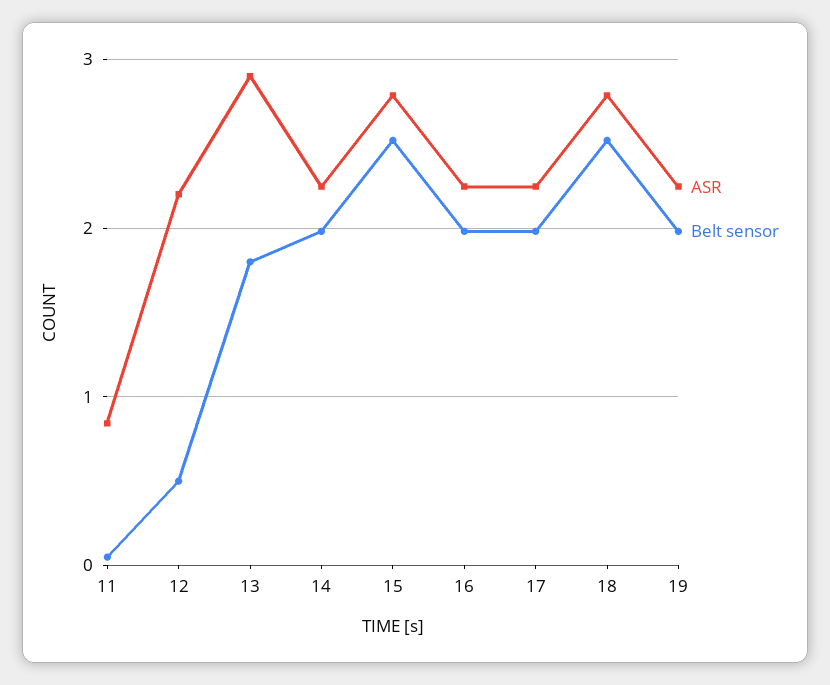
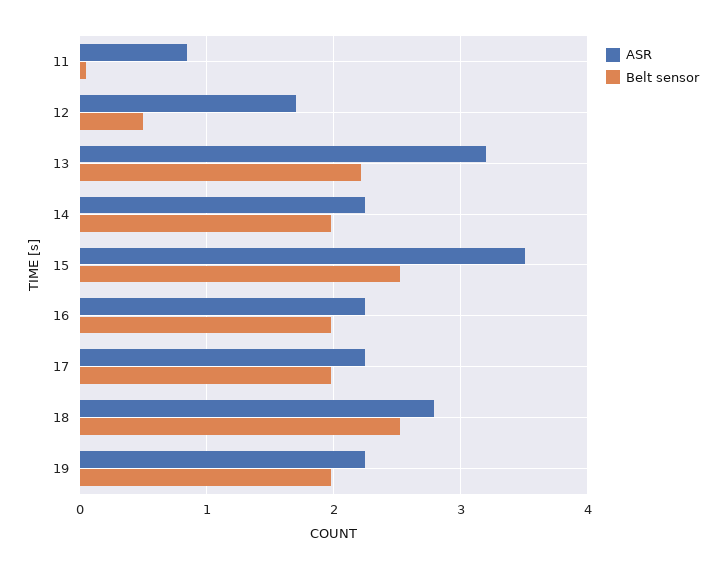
ASR, 12: 2.2 -> 1.7
ASR, 13: 2.9 -> 3.2
Belt sensor, 13: 1.8 -> 2.2
ASR, 15: 2.8 -> 3.5

